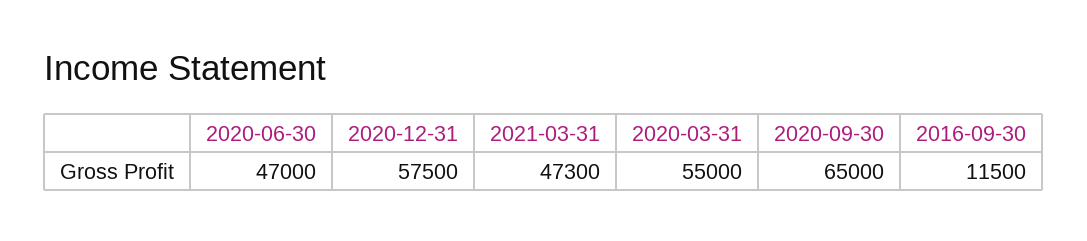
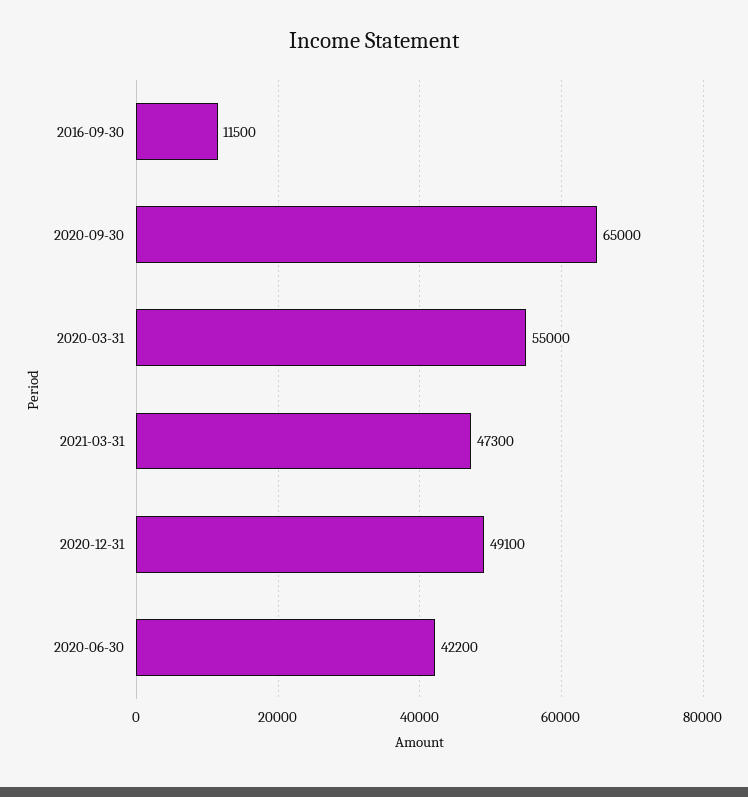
2020-06-30: 47000 -> 42200
2020-12-31: 57500 -> 49100

